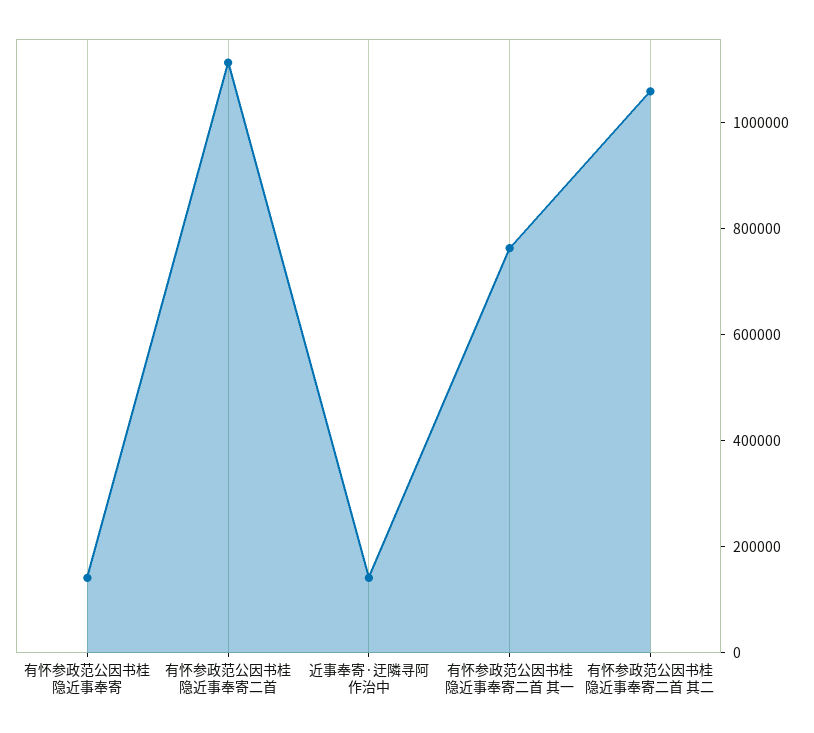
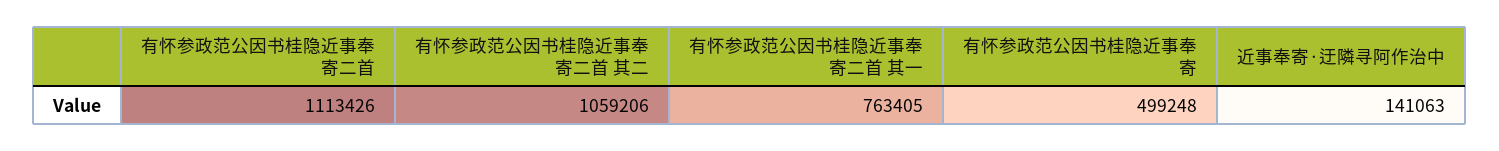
有怀参政范公因书桂隐近事奉寄: 150000 -> 499248

